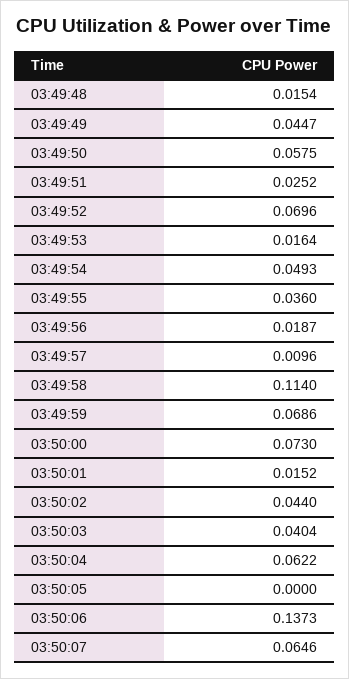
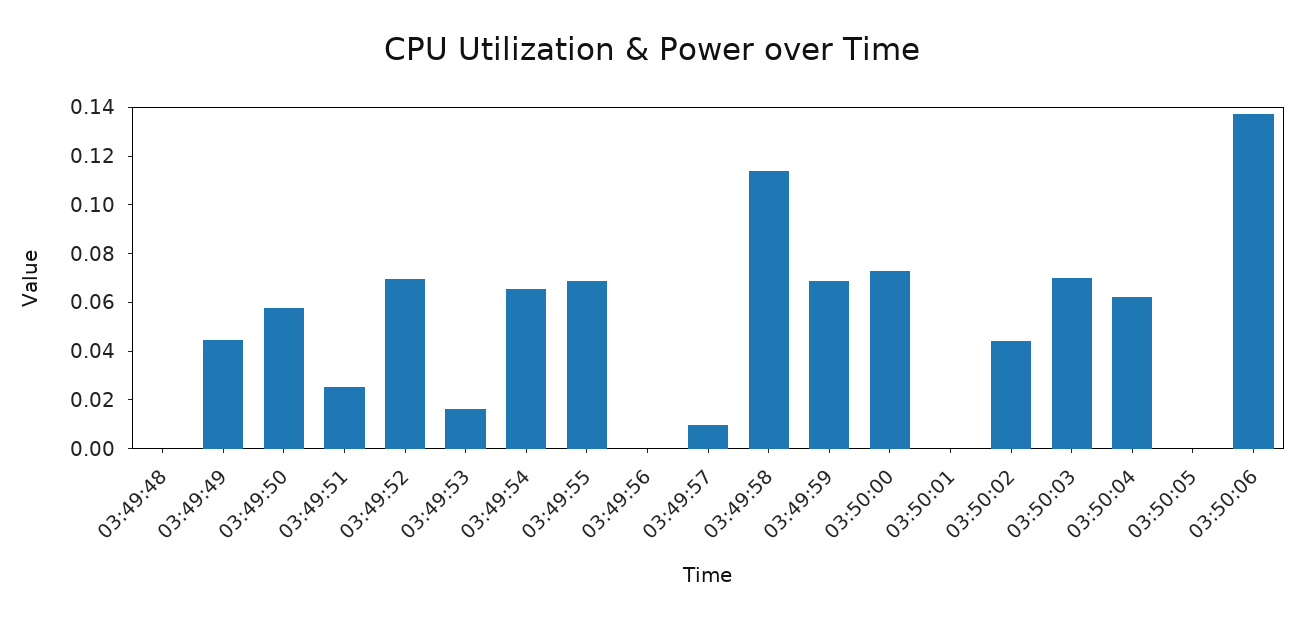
03:49:48: 0.0154 -> 0
03:49:54: 0.0493 -> 0.065
03:49:55: 0.036 -> 0.07
03:49:56: 0.0187 -> 0
03:50:01: 0.0152 -> 0
03:50:03: 0.0404 -> 0.07
03:50:07: 0.0646 -> none

